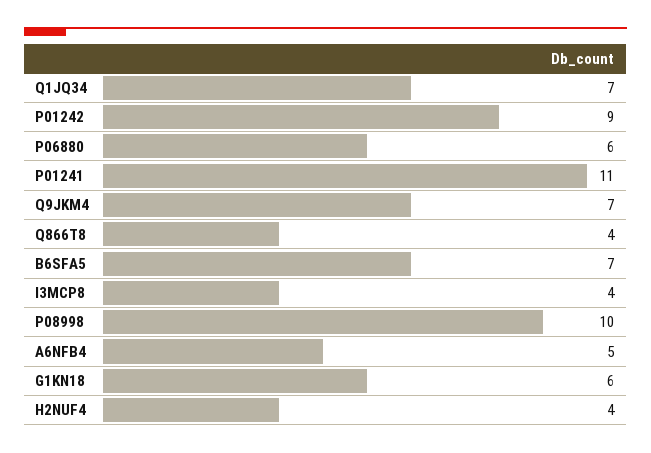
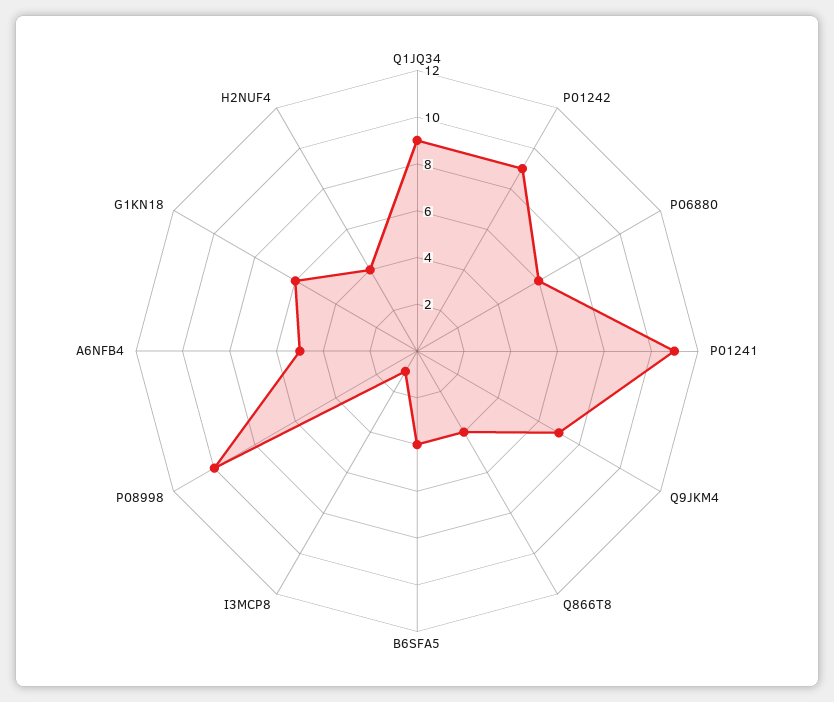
Q1JQ34: 7 -> 9
B6SFA5: 7 -> 4
I3MCP8: 4 -> 1

